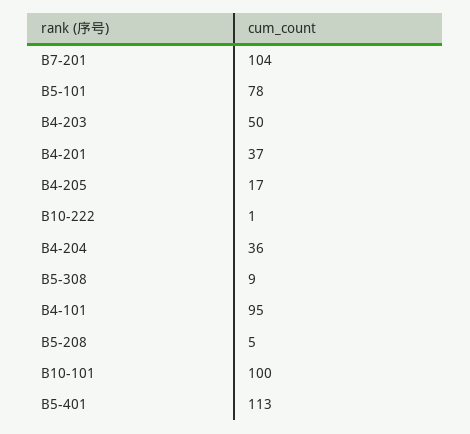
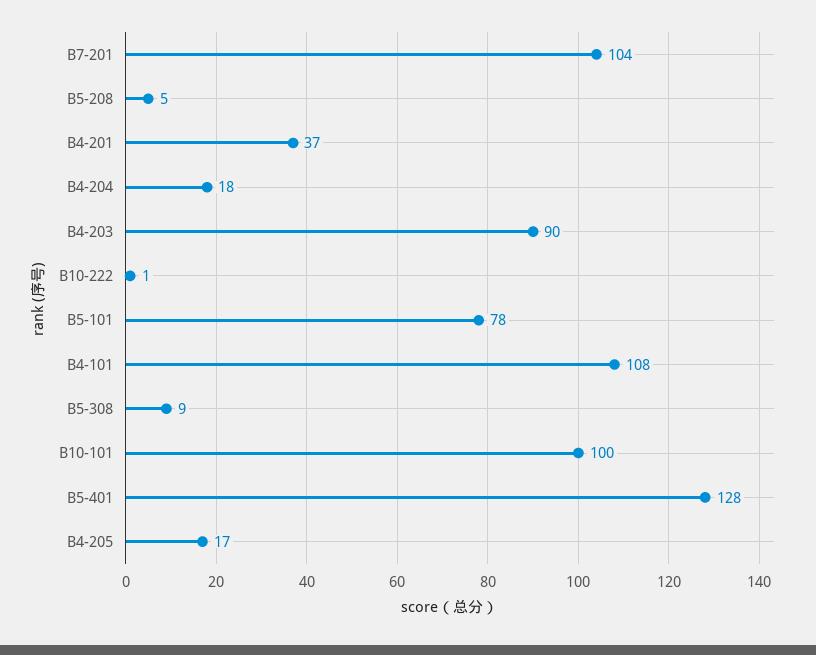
B4-203: 50 -> 90
B4-204: 36 -> 18
B4-101: 95 -> 108
B5-401: 113 -> 128

